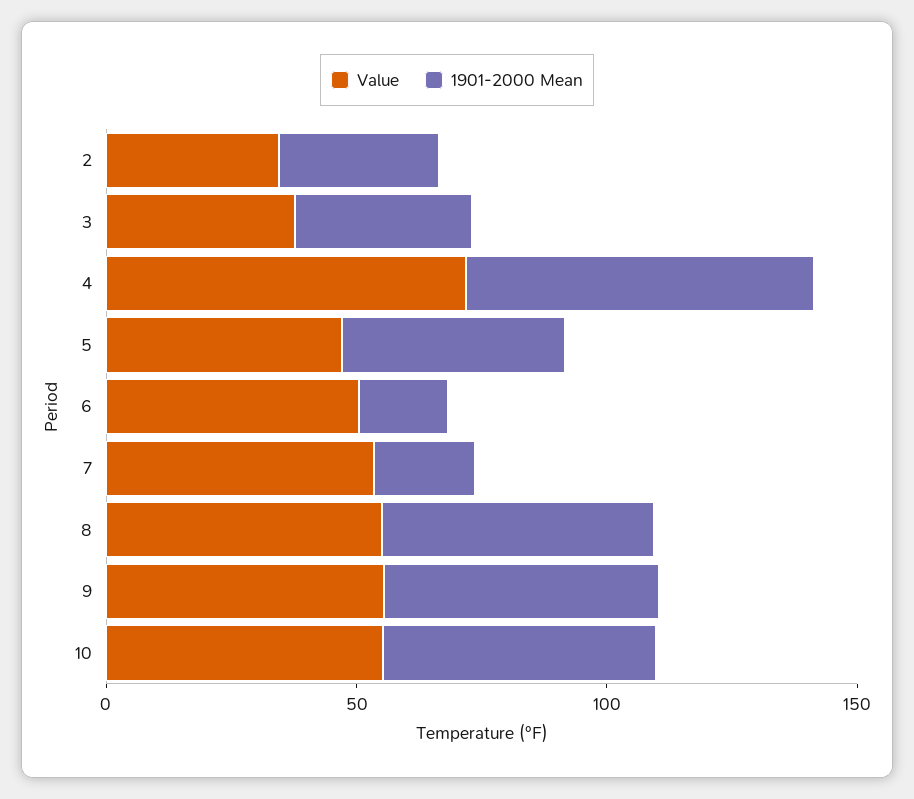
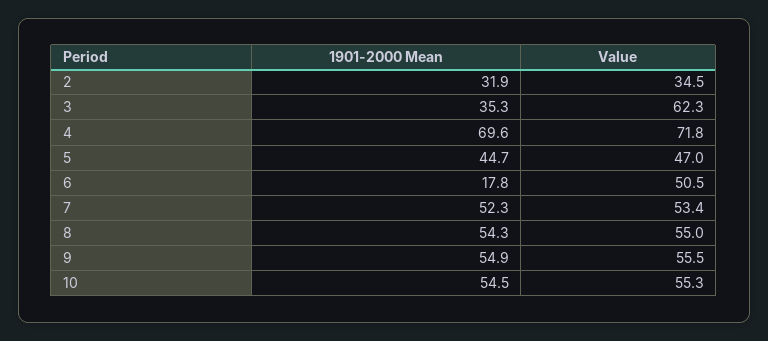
Value, 3: 40 -> 62.3
1901-2000 Mean, 7: 20 -> 52.3

